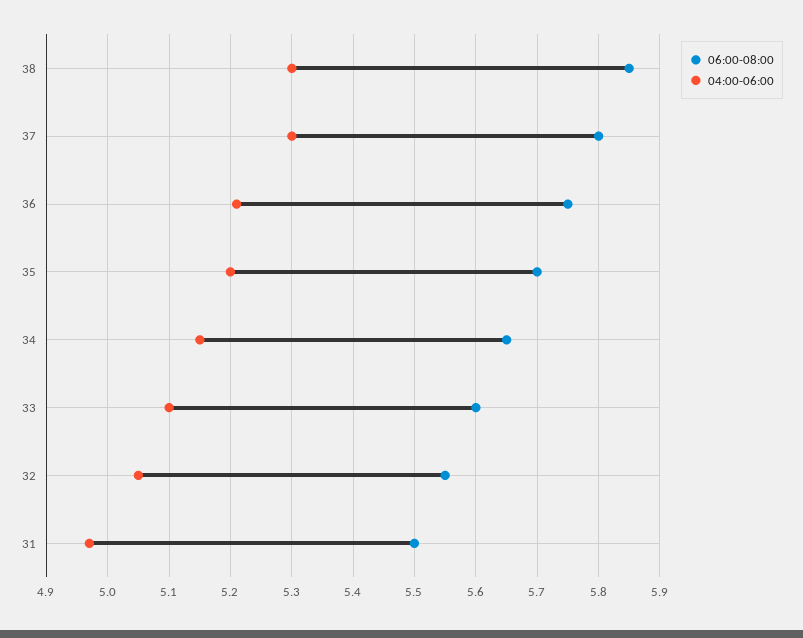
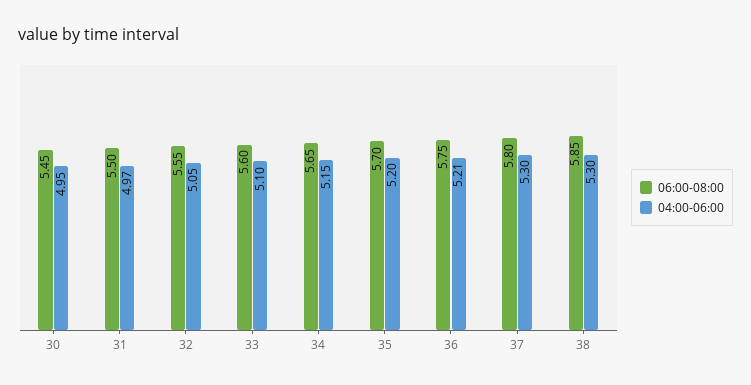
06:00-08:00, 30: none -> 5.45
04:00-06:00, 30: none -> 4.95

